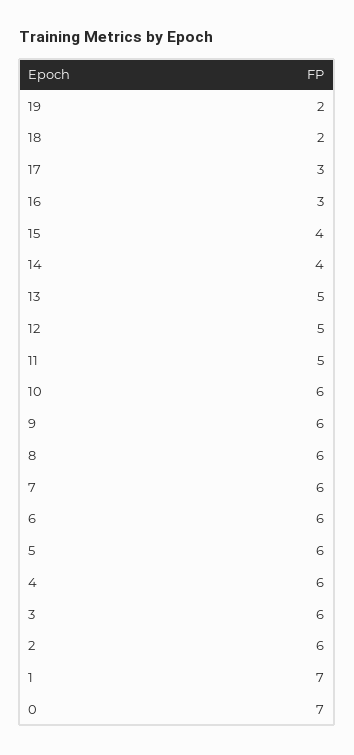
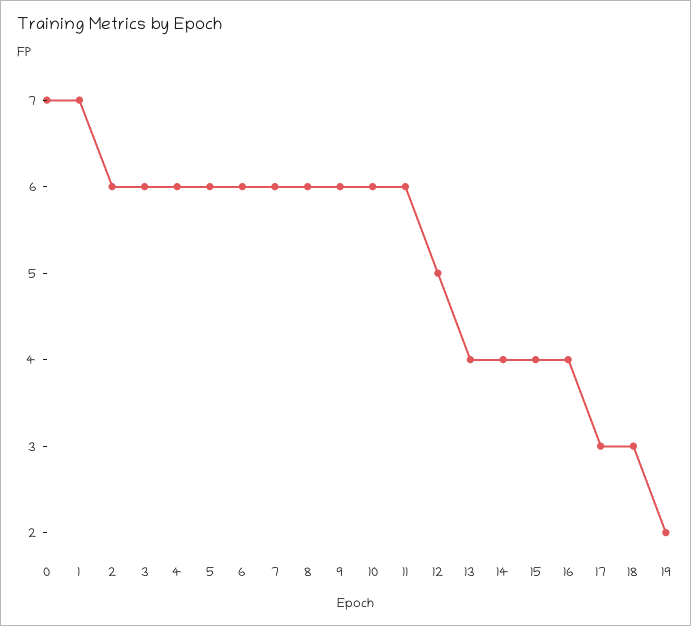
18: 2 -> 3
16: 3 -> 4
13: 5 -> 4
11: 5 -> 6

